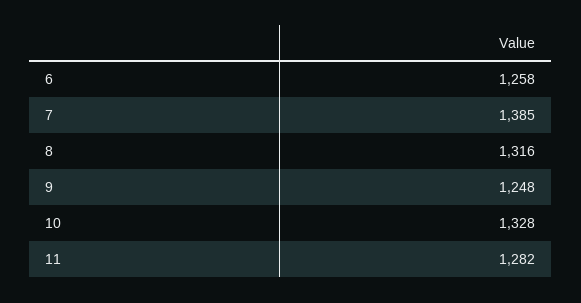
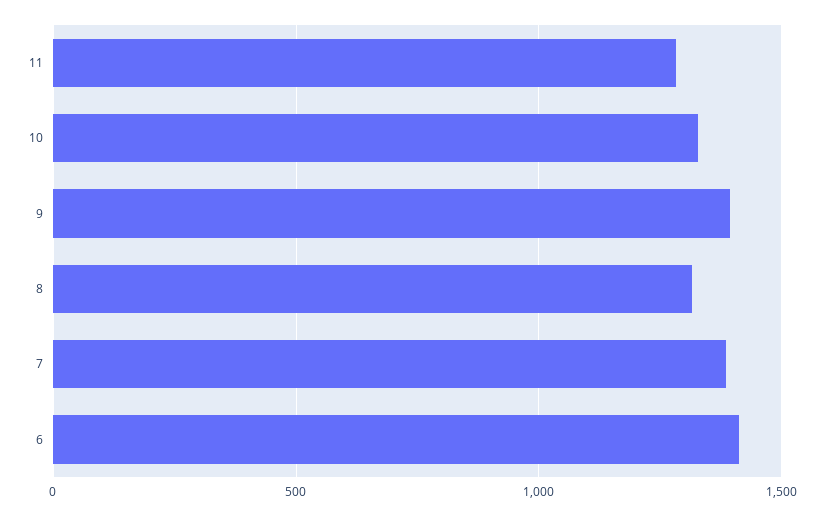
6: 1258 -> 1400
9: 1248 -> 1400

